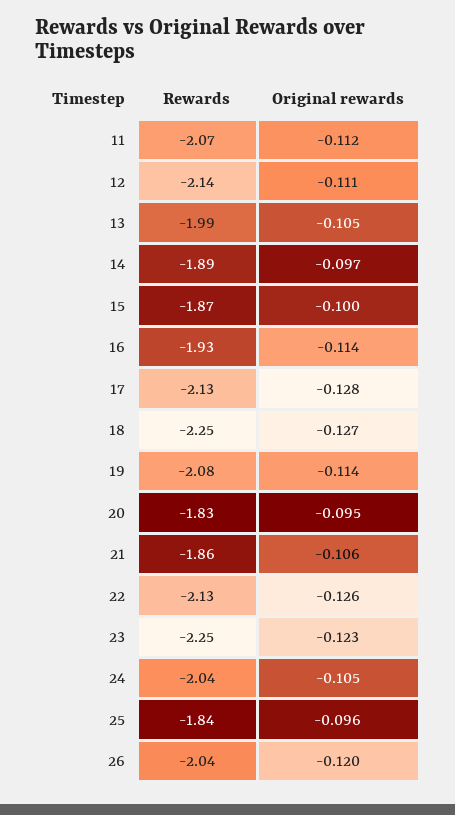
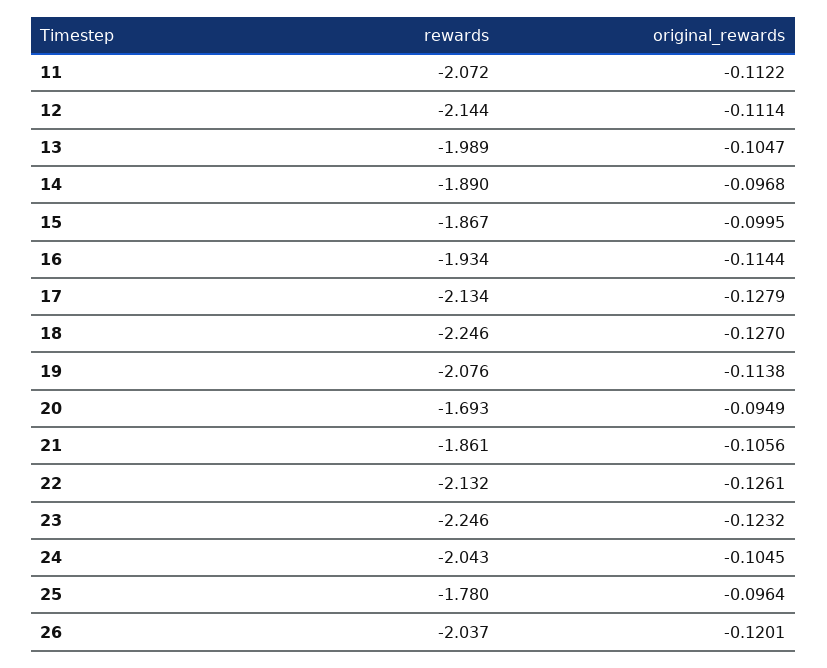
Rewards, 20: -1.83 -> -1.693
Rewards, 25: -1.84 -> -1.78

